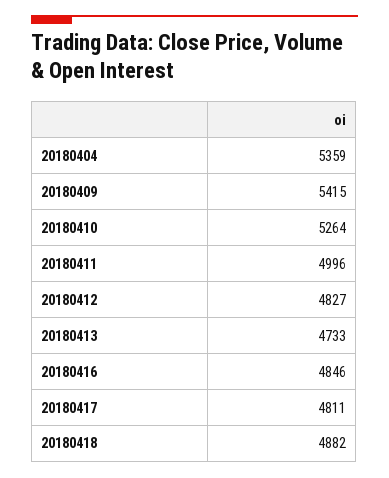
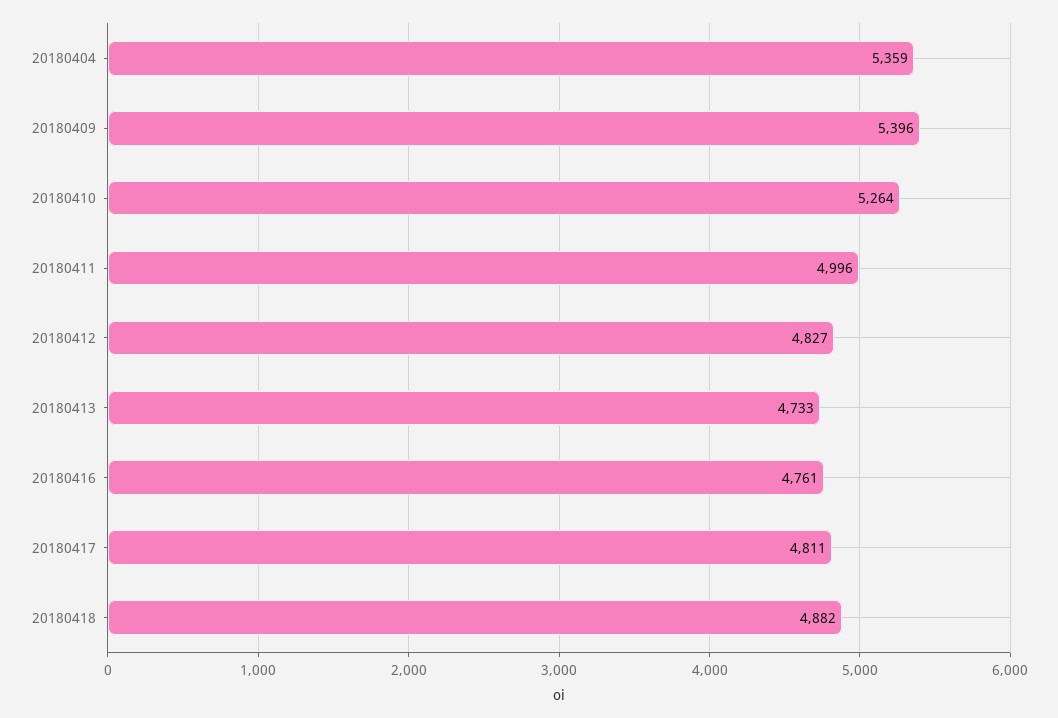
20180409: 5415 -> 5396
20180416: 4846 -> 4761

